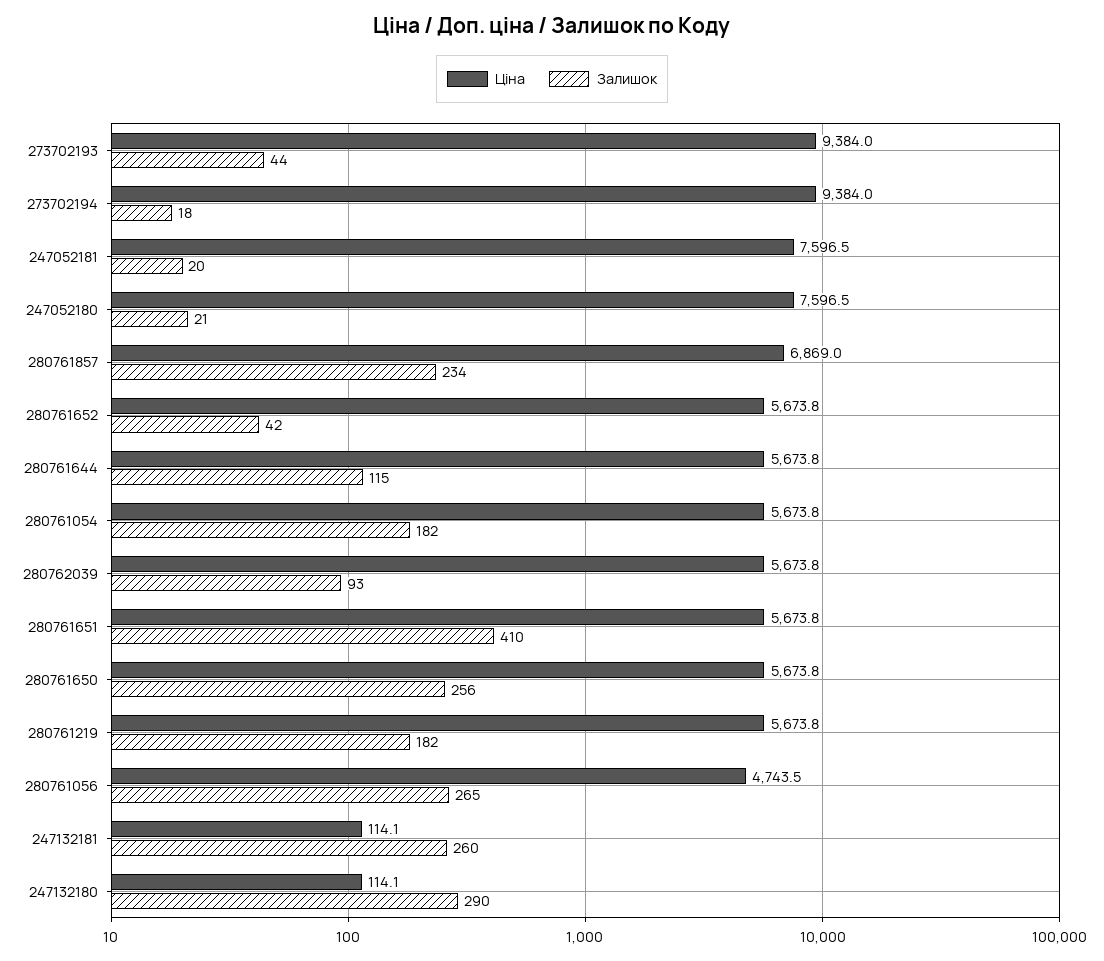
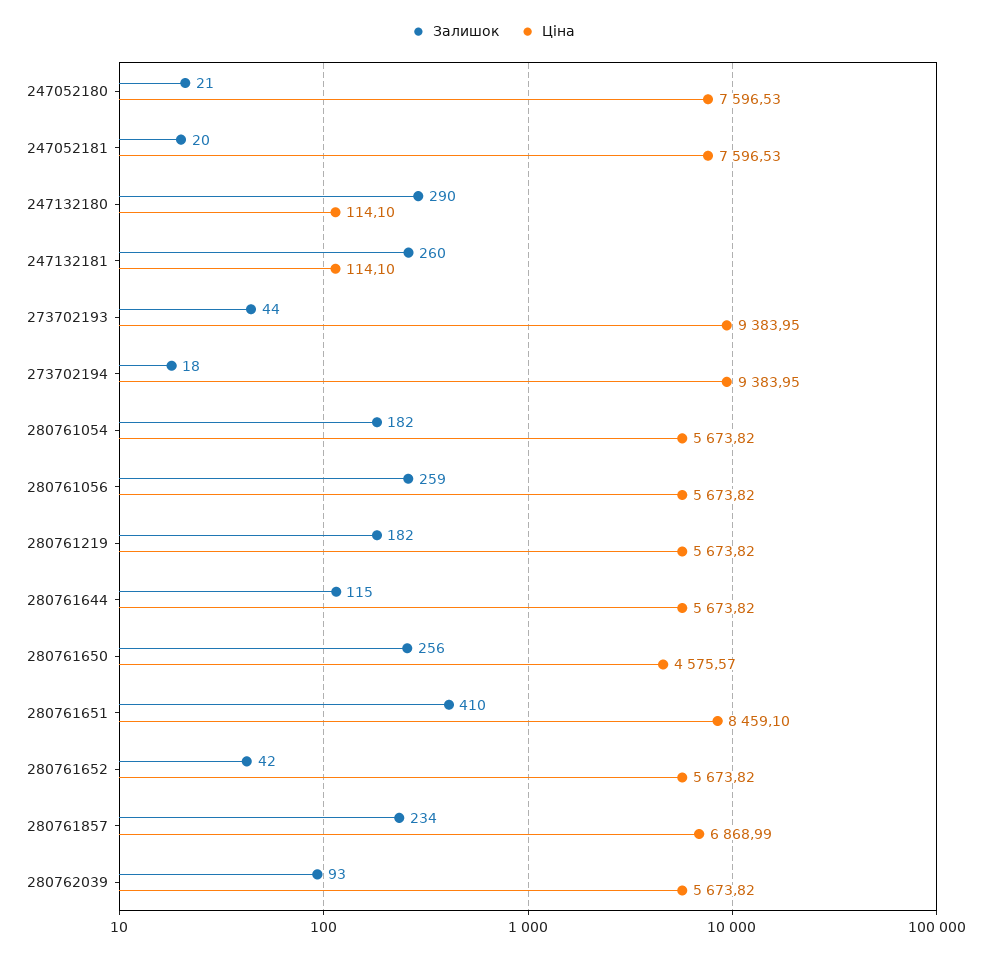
Ціна, 280761651: 5673.8 -> 8459.1
Ціна, 280761650: 5673.8 -> 4575.57
Ціна, 280761056: 4743.5 -> 5673.82
Залишок, 280761056: 265 -> 259

